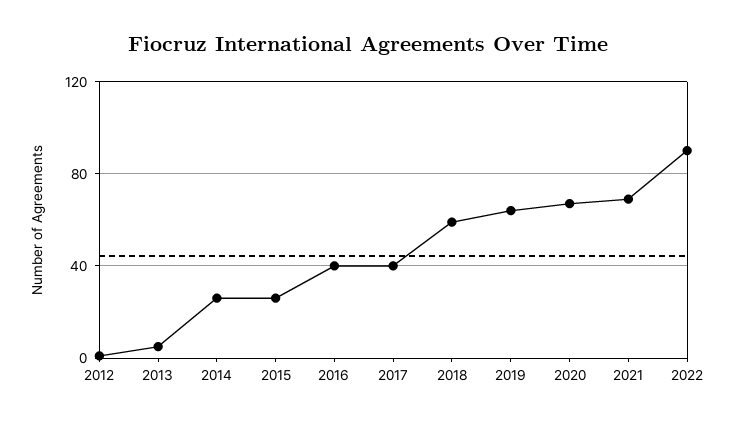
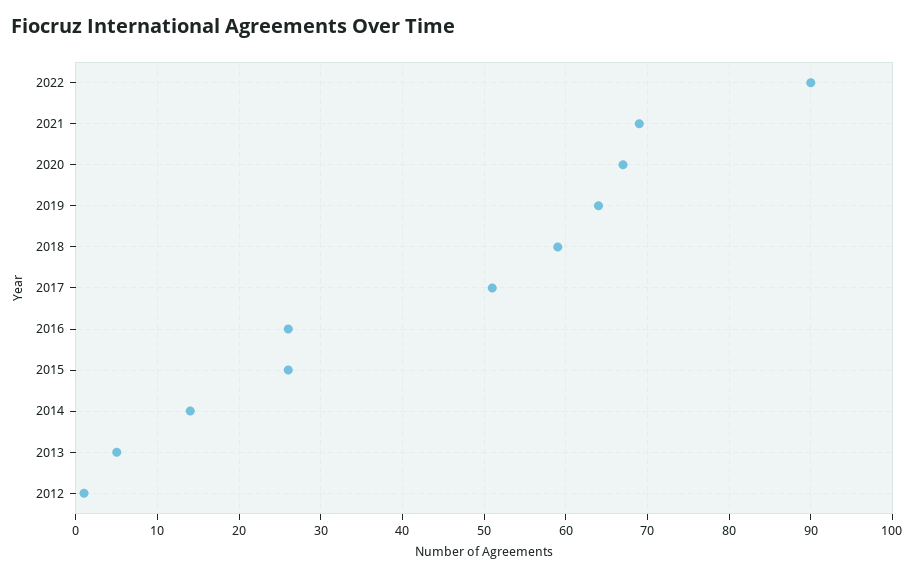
2014: 25 -> 14
2016: 40 -> 26
2017: 40 -> 51

